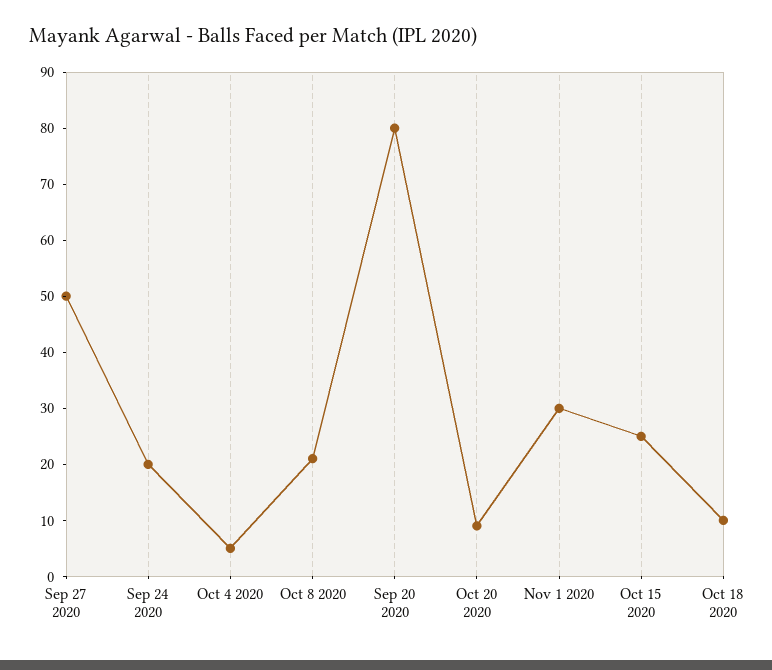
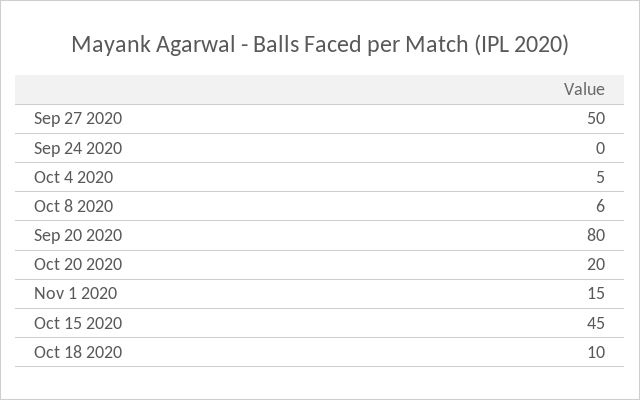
Sep 24 2020: 20 -> 0
Oct 8 2020: 20 -> 6
Oct 20 2020: 10 -> 20
Nov 1 2020: 30 -> 15
Oct 15 2020: 25 -> 45

